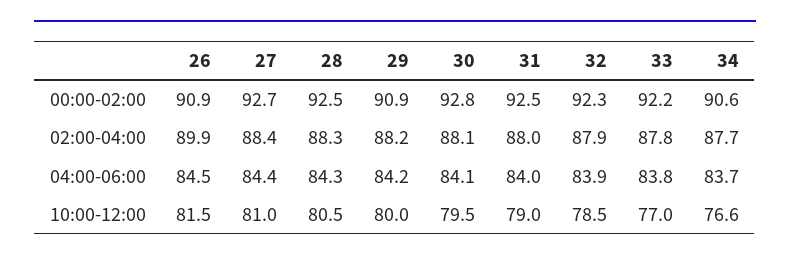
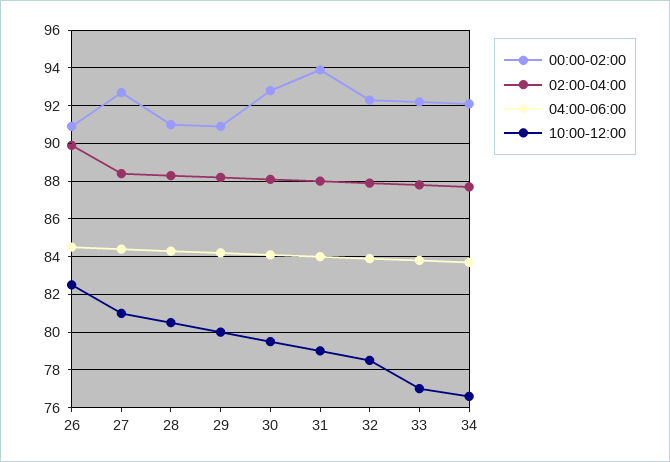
00:00-02:00, 28: 92.5 -> 91
00:00-02:00, 31: 92.5 -> 94
00:00-02:00, 34: 90.6 -> 92
10:00-12:00, 26: 81.5 -> 82.5

